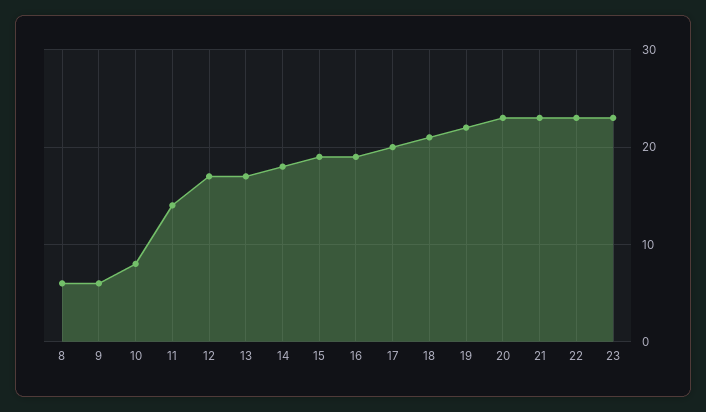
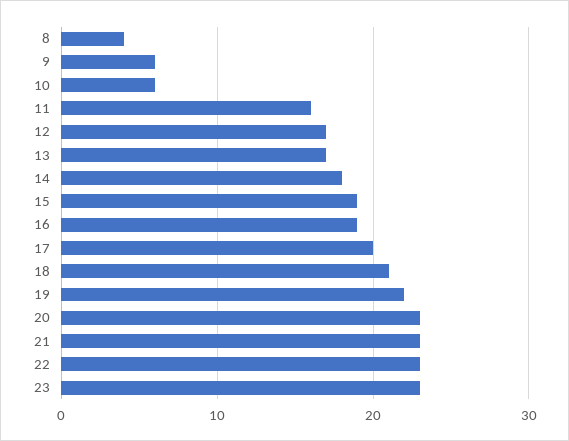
8: 6 -> 4
10: 8 -> 6
11: 14 -> 16

